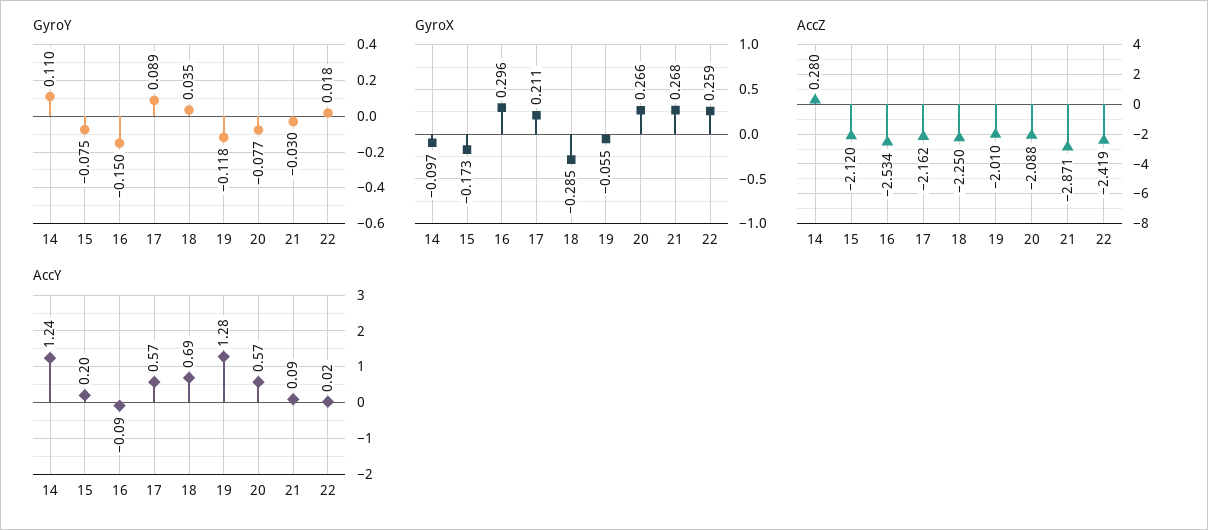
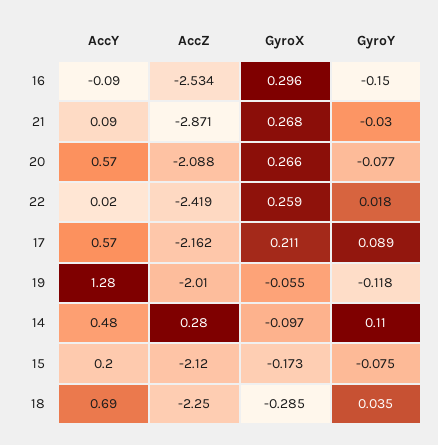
AccY, 14: 1.24 -> 0.48

